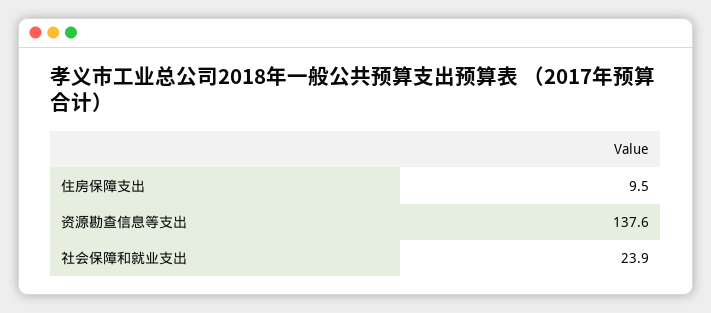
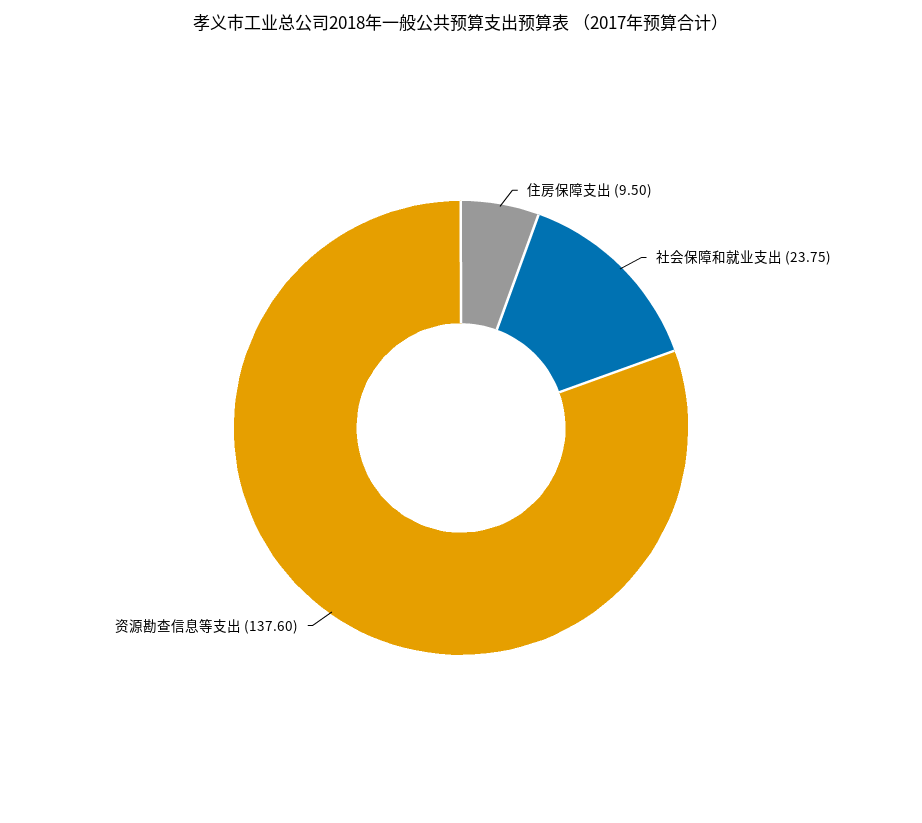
社会保障和就业支出: 23.9 -> 23.75

